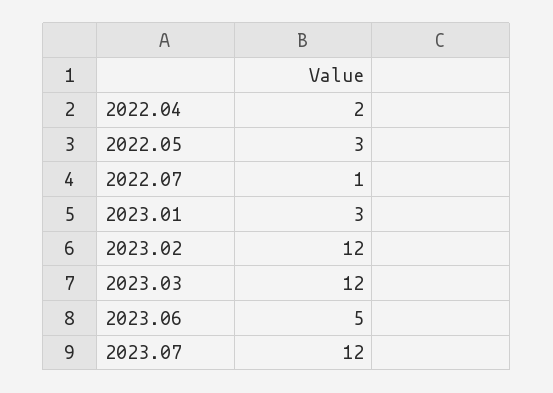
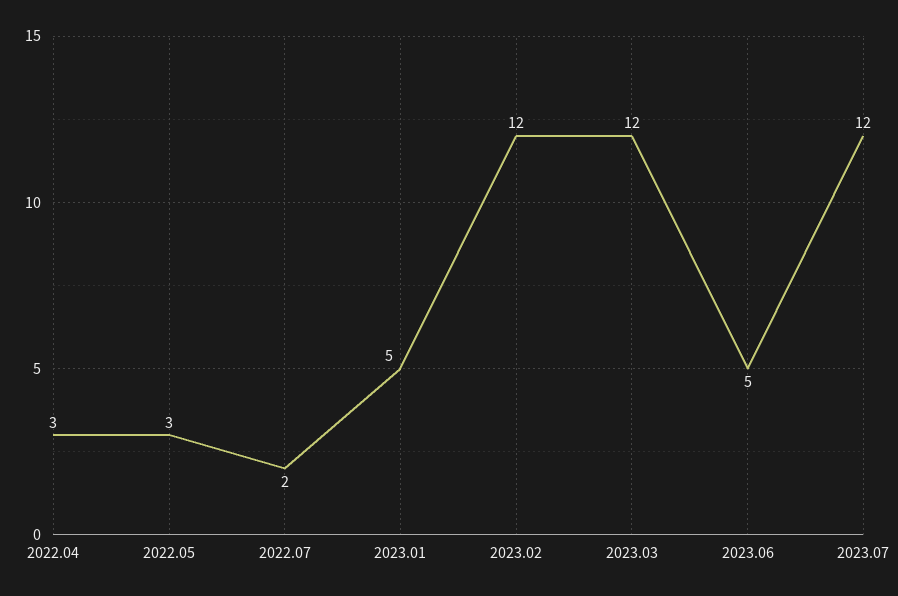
2022.04: 2 -> 3
2022.07: 1 -> 2
2023.01: 3 -> 5

